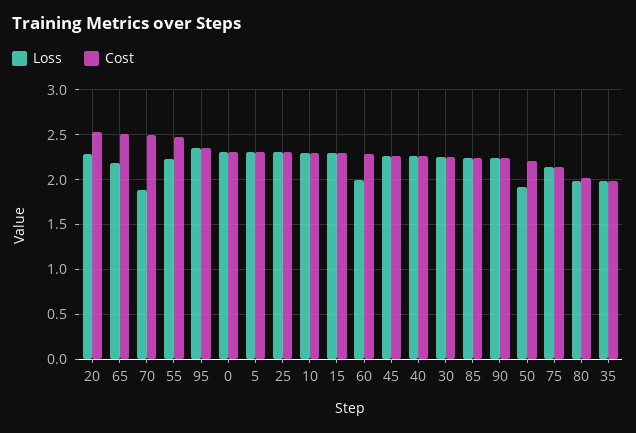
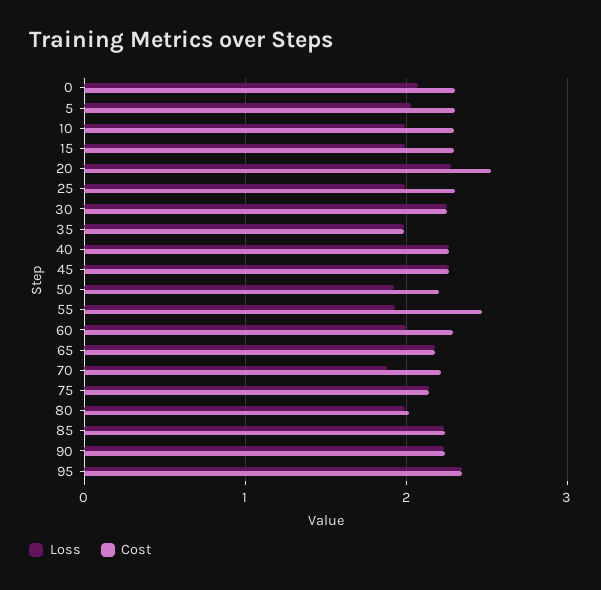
Cost, 65: 2.5 -> 2.2
Cost, 70: 2.5 -> 2.2
Loss, 55: 2.2 -> 1.9
Loss, 0: 2.3 -> 2.1
Loss, 5: 2.3 -> 2
Loss, 25: 2.3 -> 2
Loss, 10: 2.3 -> 2
Loss, 15: 2.3 -> 2

